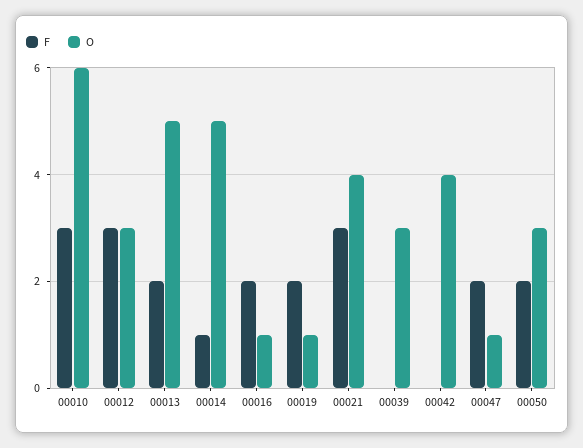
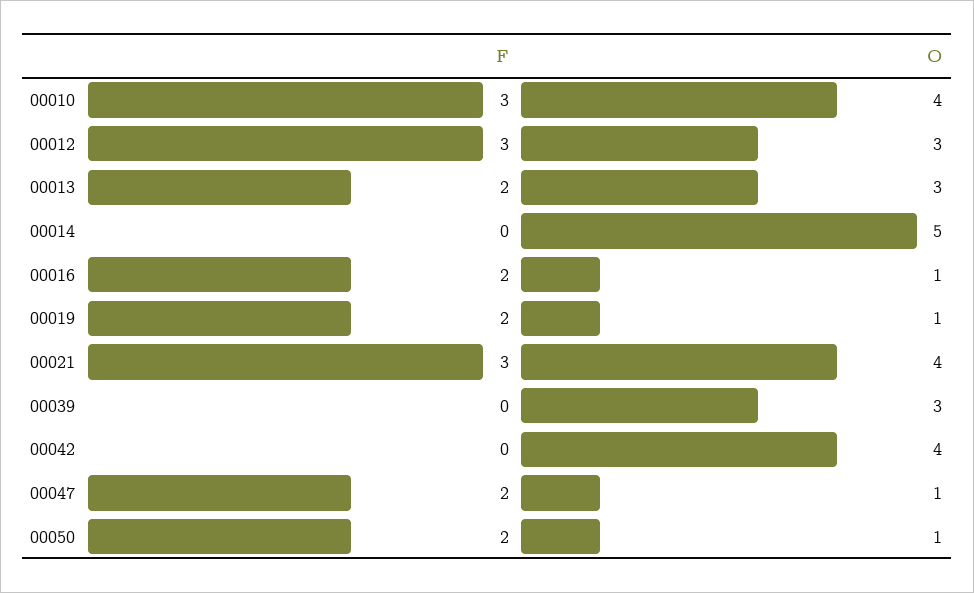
O, 00010: 6 -> 4
O, 00013: 5 -> 3
F, 00014: 1 -> 0
O, 00050: 3 -> 1

